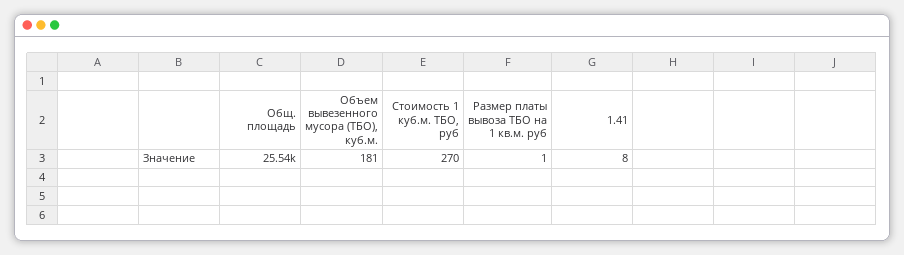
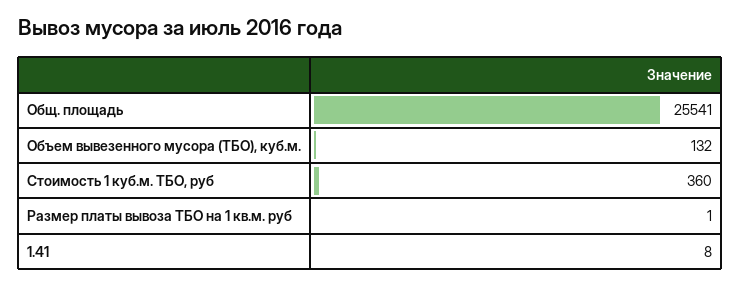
Объем вывезенного мусора (ТБО), куб.м.: 181 -> 132
Стоимость 1 куб.м. ТБО, руб: 270 -> 360

